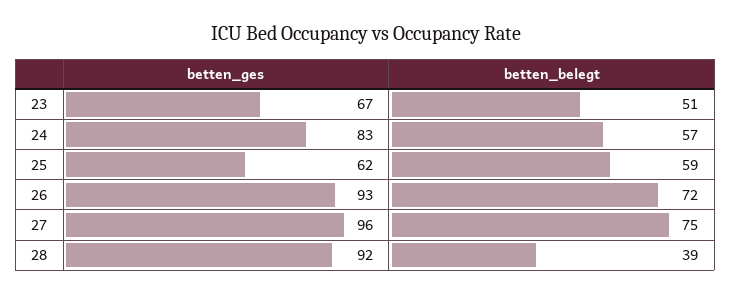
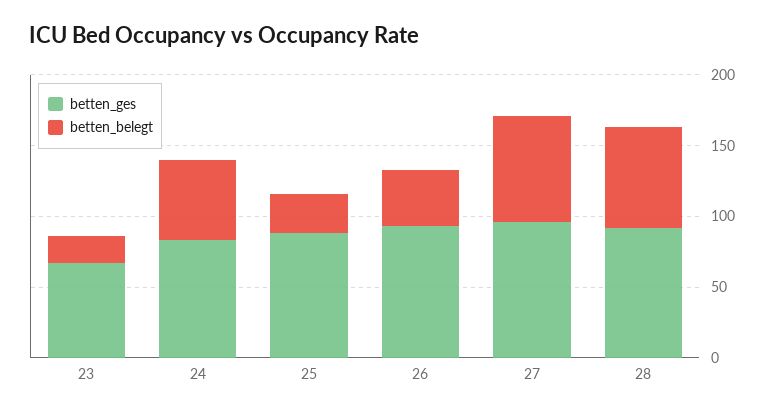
betten_belegt, 23: 51 -> 20
betten_ges, 25: 62 -> 90
betten_belegt, 25: 59 -> 30
betten_belegt, 26: 72 -> 40
betten_belegt, 28: 39 -> 70

